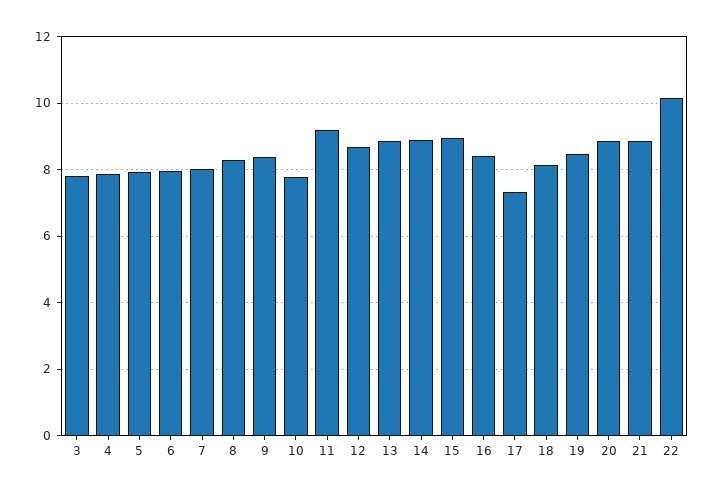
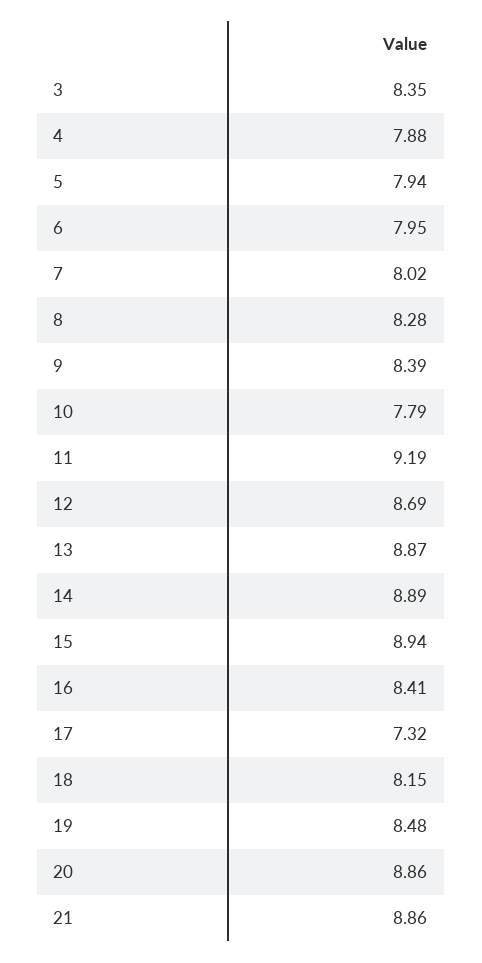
3: 7.8 -> 8.35
22: 10.2 -> none

